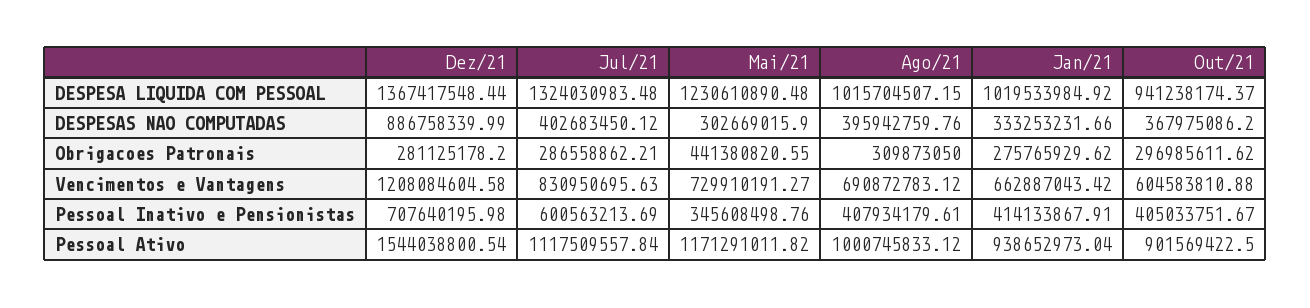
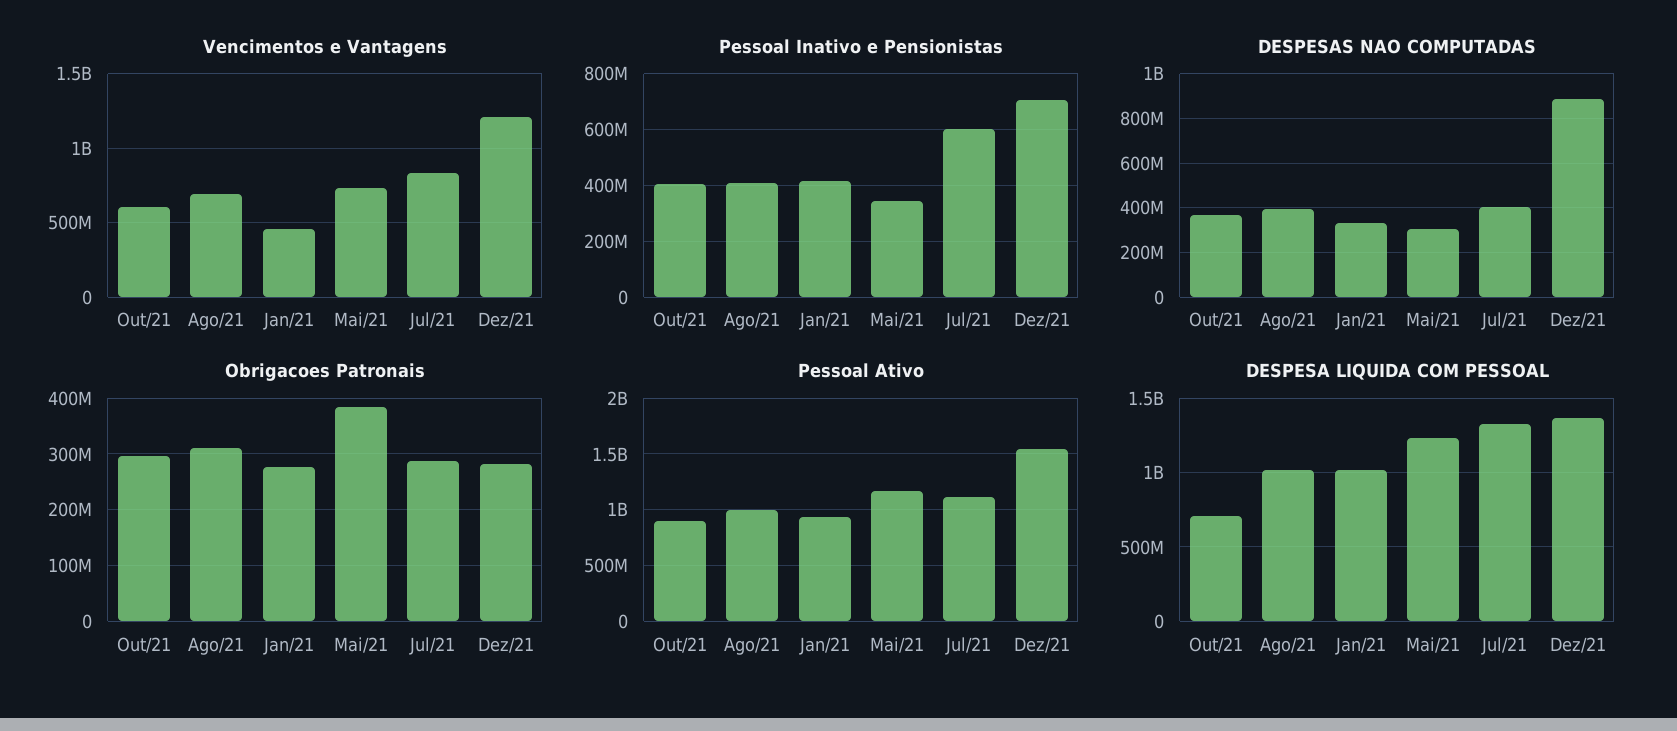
DESPESA LIQUIDA COM PESSOAL, Out/21: 941238174.37 -> 700000000
Obrigacoes Patronais, Mai/21: 441380820.55 -> 380000000
Vencimentos e Vantagens, Jan/21: 662887043.42 -> 450000000

